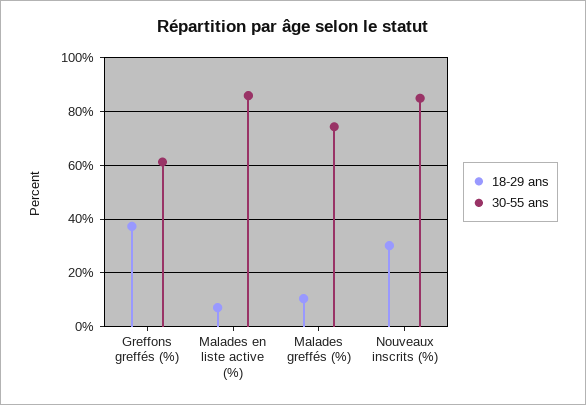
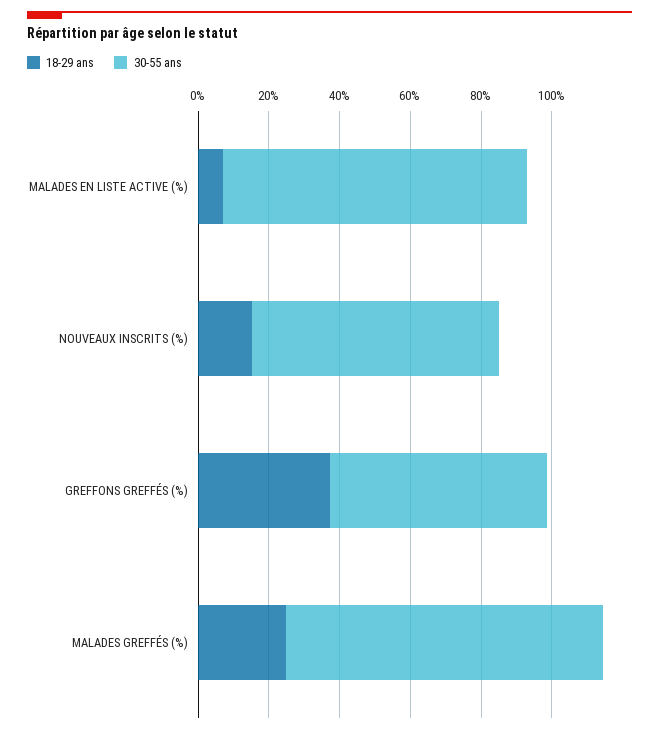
18-29 ans, Malades greffés (%): 10 -> 25
30-55 ans, Malades greffés (%): 75 -> 90
18-29 ans, Nouveaux inscrits (%): 30 -> 15
30-55 ans, Nouveaux inscrits (%): 85 -> 70

